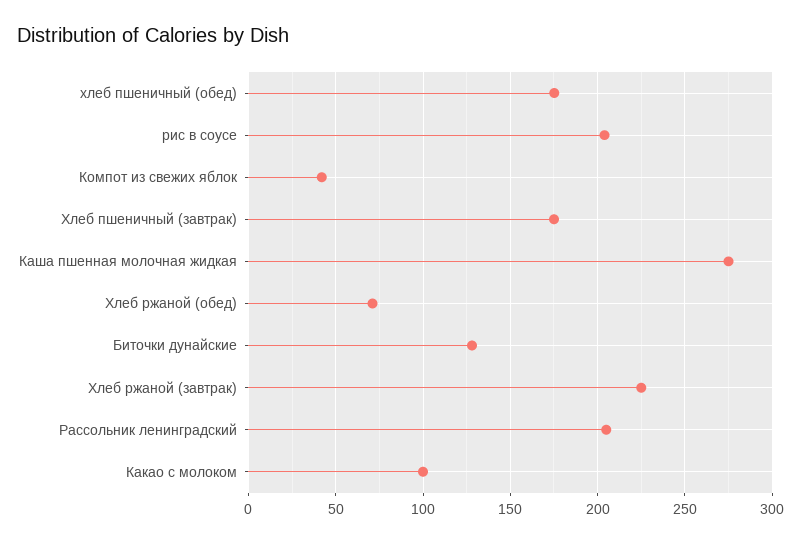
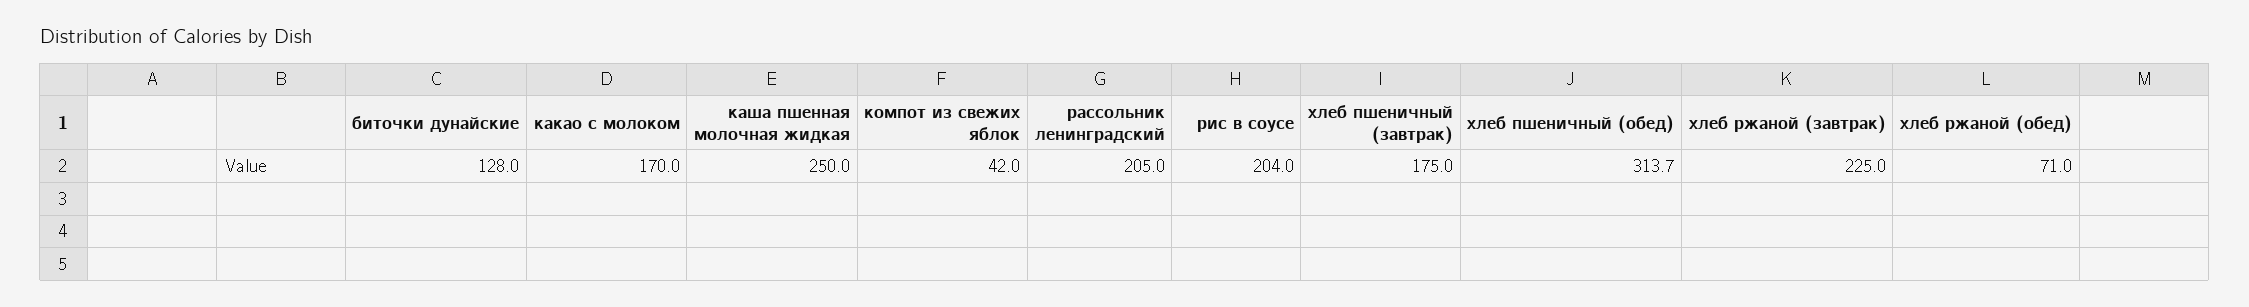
хлеб пшеничный (обед): 175 -> 313.7
Каша пшенная молочная жидкая: 275 -> 250
Какао с молоком: 100 -> 170

